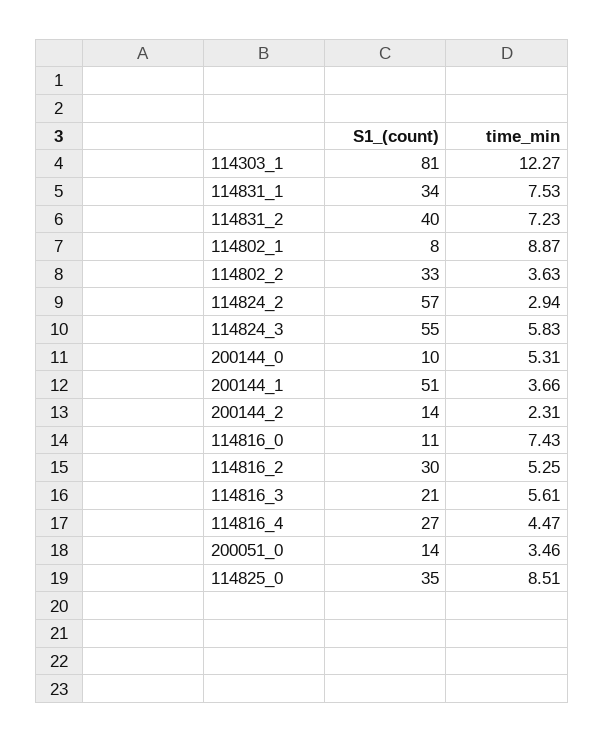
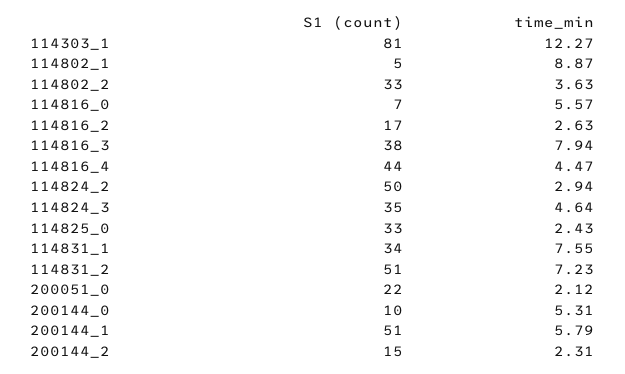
time_min, 114831_1: 7.53 -> 7.55
S1_(count), 114831_2: 40 -> 51
S1_(count), 114802_1: 8 -> 5
S1_(count), 114824_2: 57 -> 50
S1_(count), 114824_3: 55 -> 35
time_min, 114824_3: 5.83 -> 4.64
time_min, 200144_1: 3.66 -> 5.79
S1_(count), 200144_2: 14 -> 15
S1_(count), 114816_0: 11 -> 7
time_min, 114816_0: 7.43 -> 5.57
S1_(count), 114816_2: 30 -> 17
time_min, 114816_2: 5.25 -> 2.63
S1_(count), 114816_3: 21 -> 38
time_min, 114816_3: 5.61 -> 7.94
S1_(count), 114816_4: 27 -> 44
S1_(count), 200051_0: 14 -> 22
time_min, 200051_0: 3.46 -> 2.12
S1_(count), 114825_0: 35 -> 33
time_min, 114825_0: 8.51 -> 2.43

